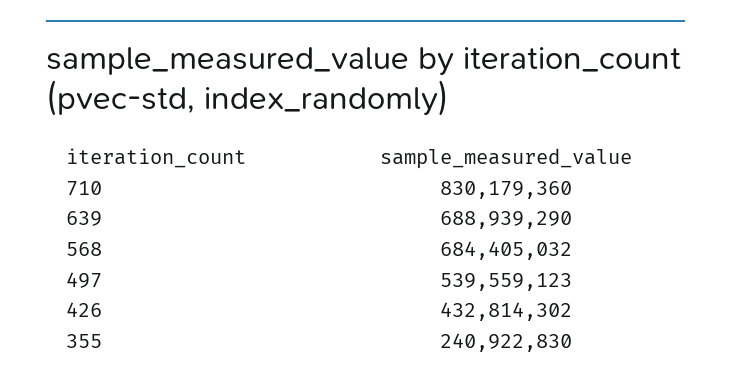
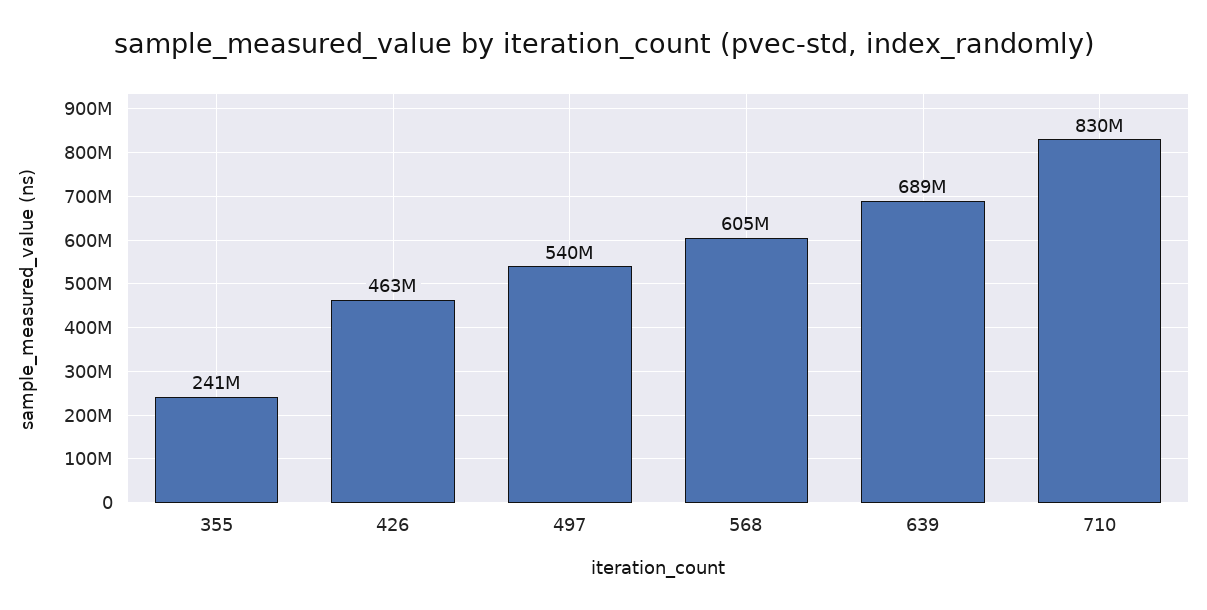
568: 684405032 -> 605000000
426: 432814302 -> 463000000

